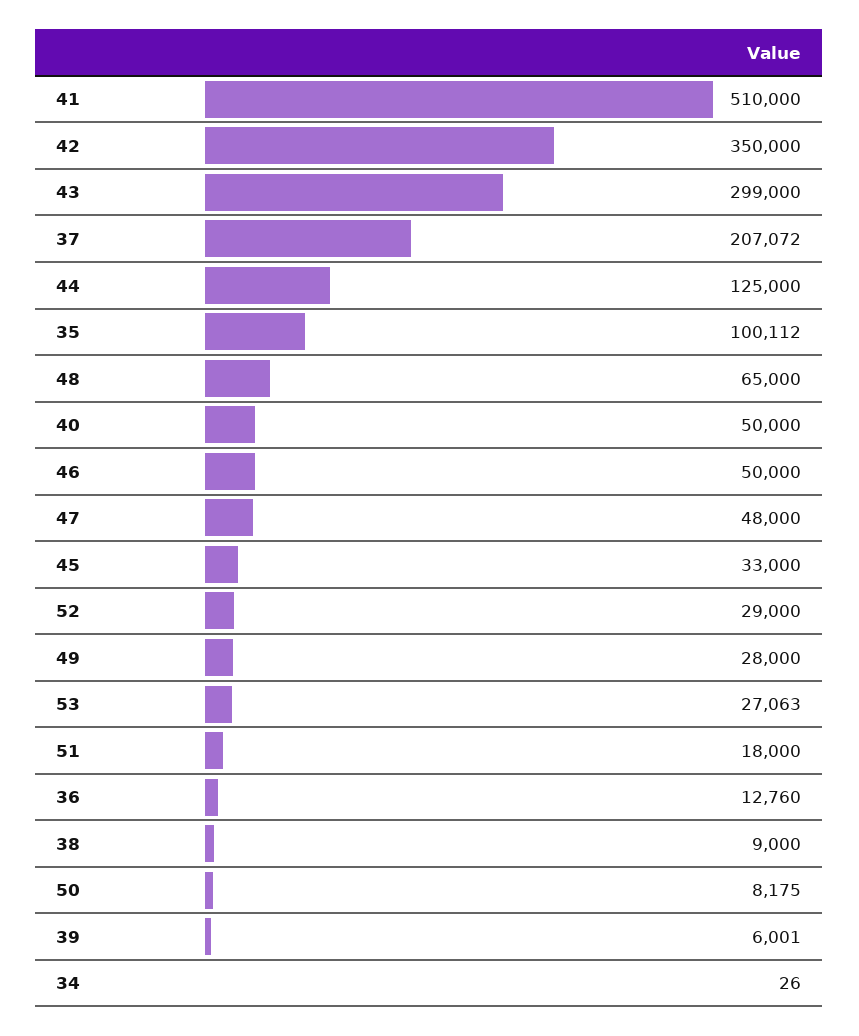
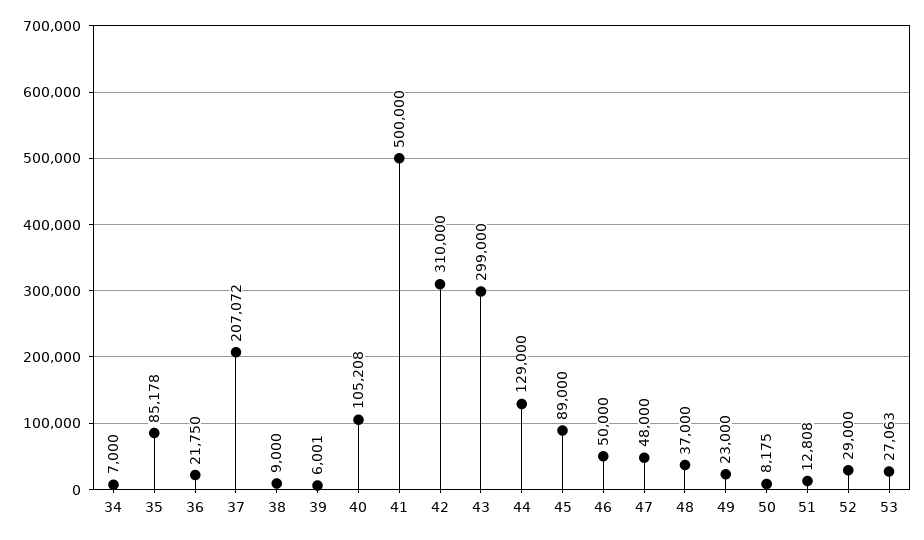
41: 510000 -> 500000
42: 350000 -> 310000
44: 125000 -> 129000
35: 100112 -> 85178
48: 65000 -> 37000
40: 50000 -> 105208
45: 33000 -> 89000
49: 28000 -> 23000
51: 18000 -> 12808
36: 12760 -> 21750
34: 26 -> 7000

